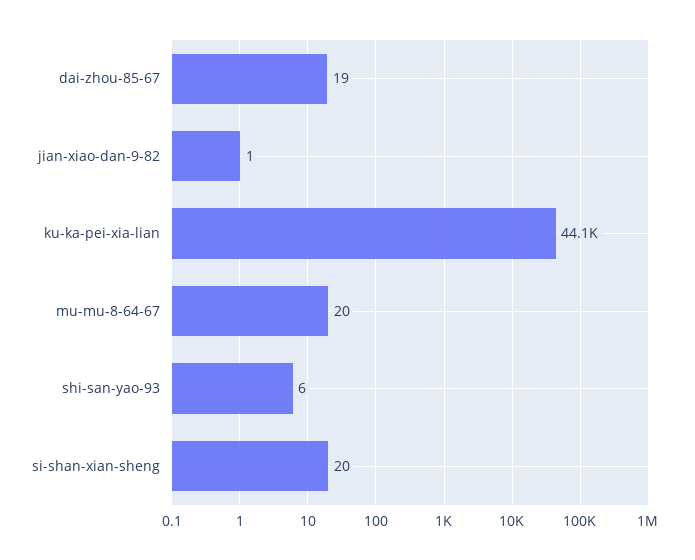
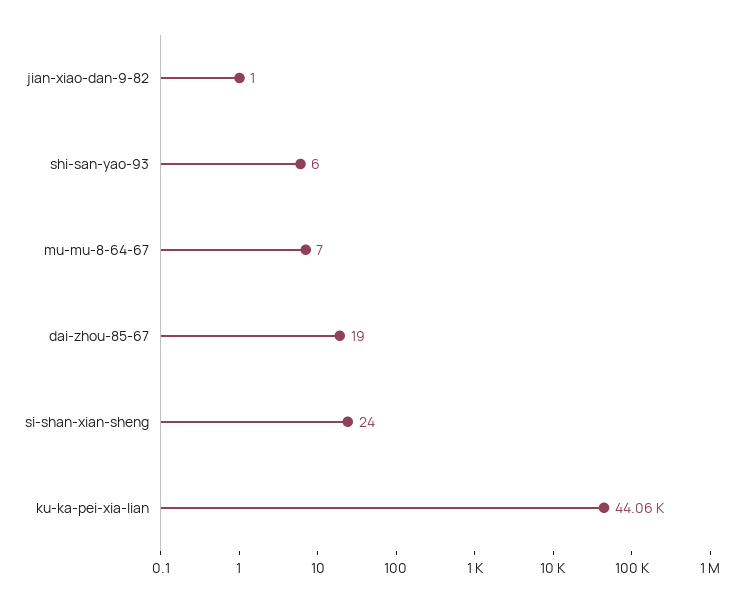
mu-mu-8-64-67: 20 -> 7
si-shan-xian-sheng: 20 -> 24

